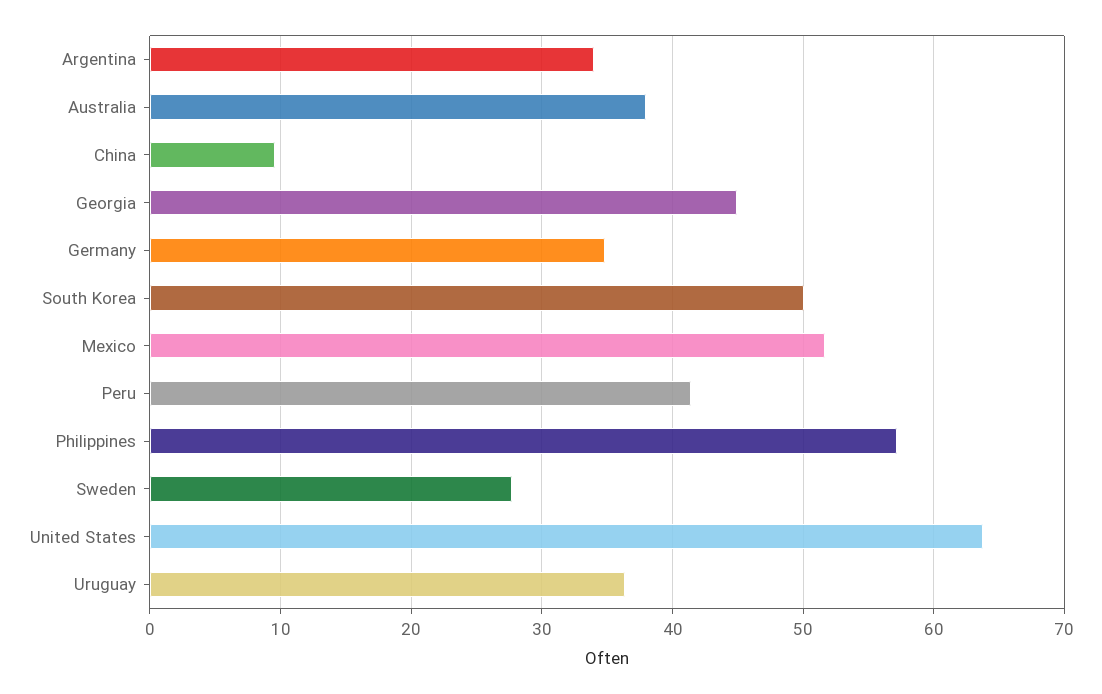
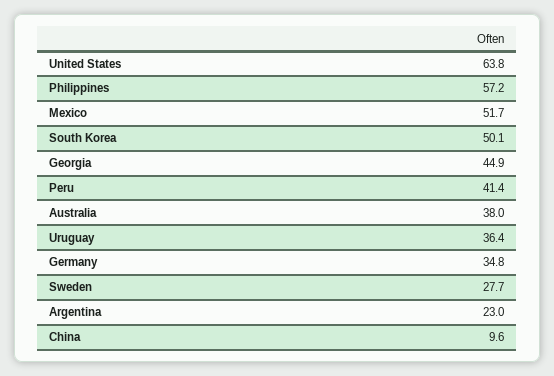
Argentina: 34 -> 23

